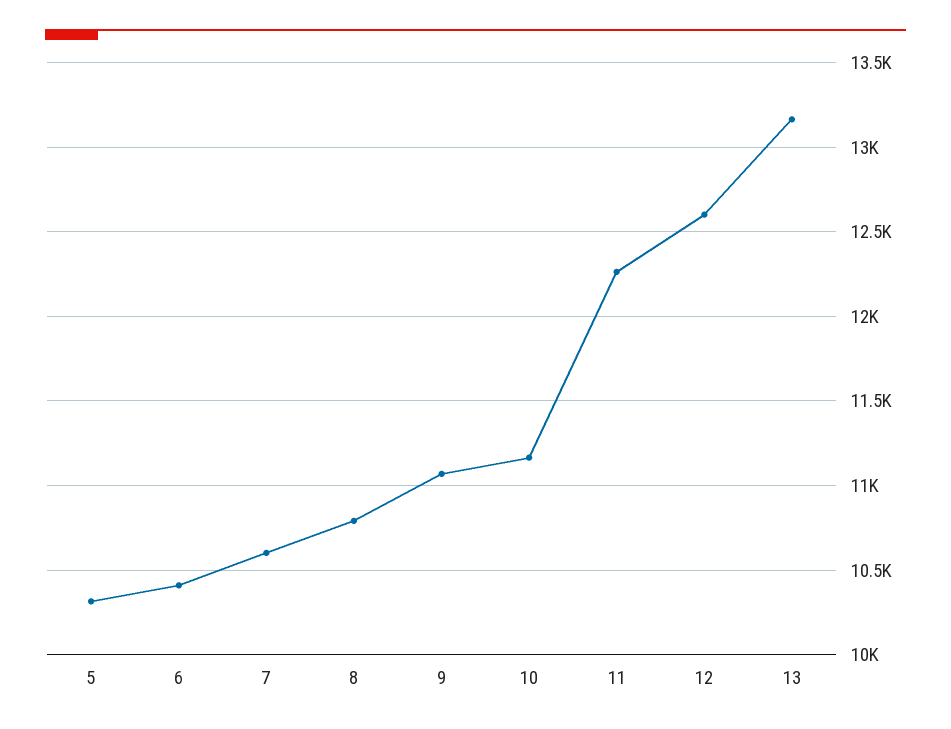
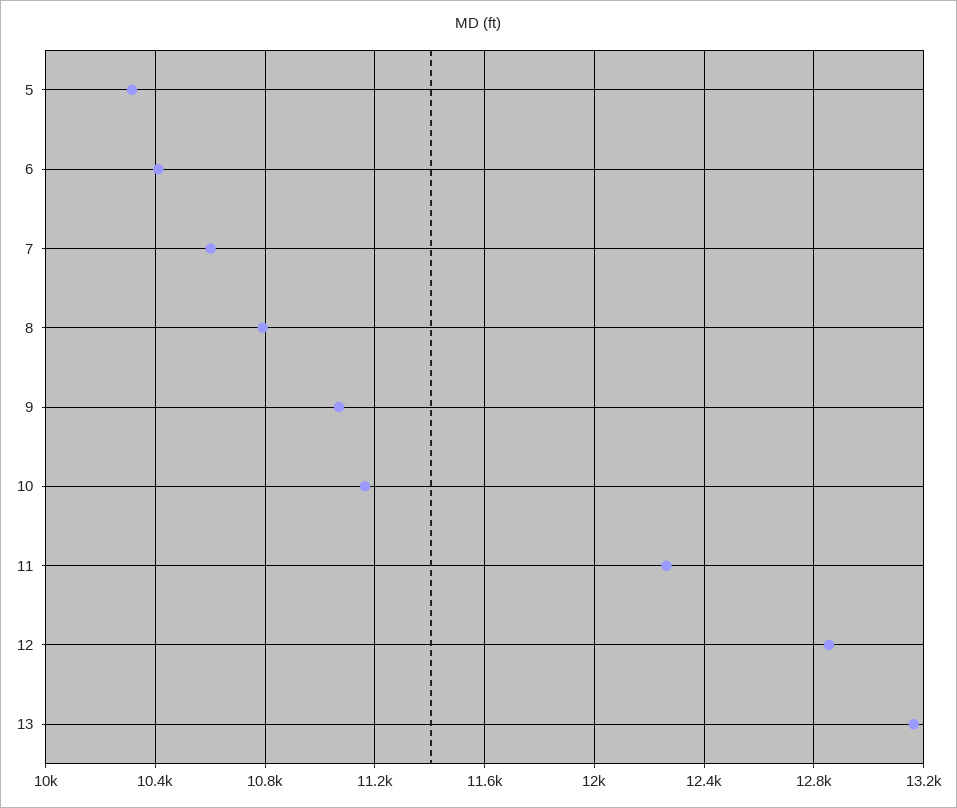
12: 12600 -> 12850

